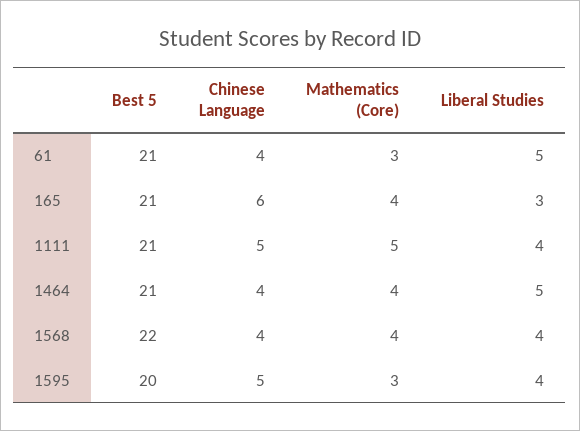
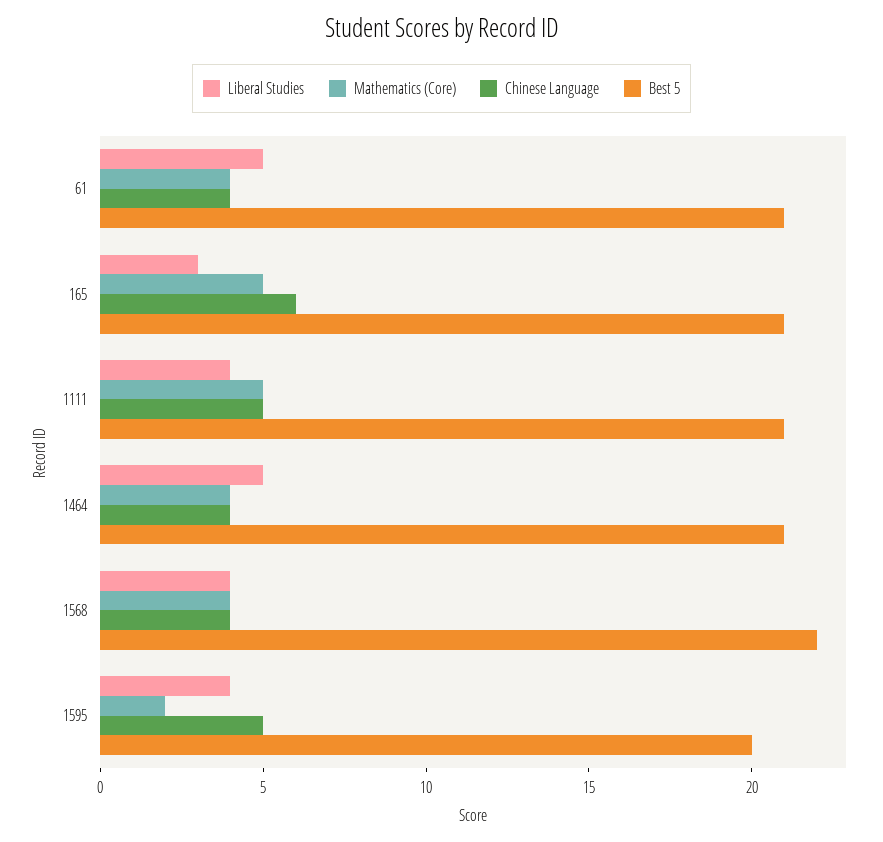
Mathematics (Core), 61: 3 -> 4
Mathematics (Core), 165: 4 -> 5
Mathematics (Core), 1595: 3 -> 2

